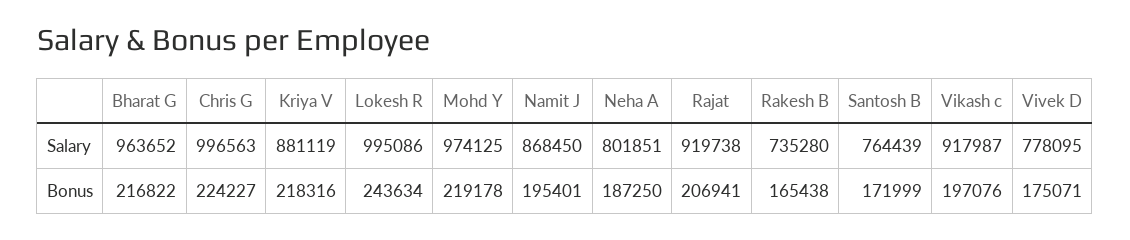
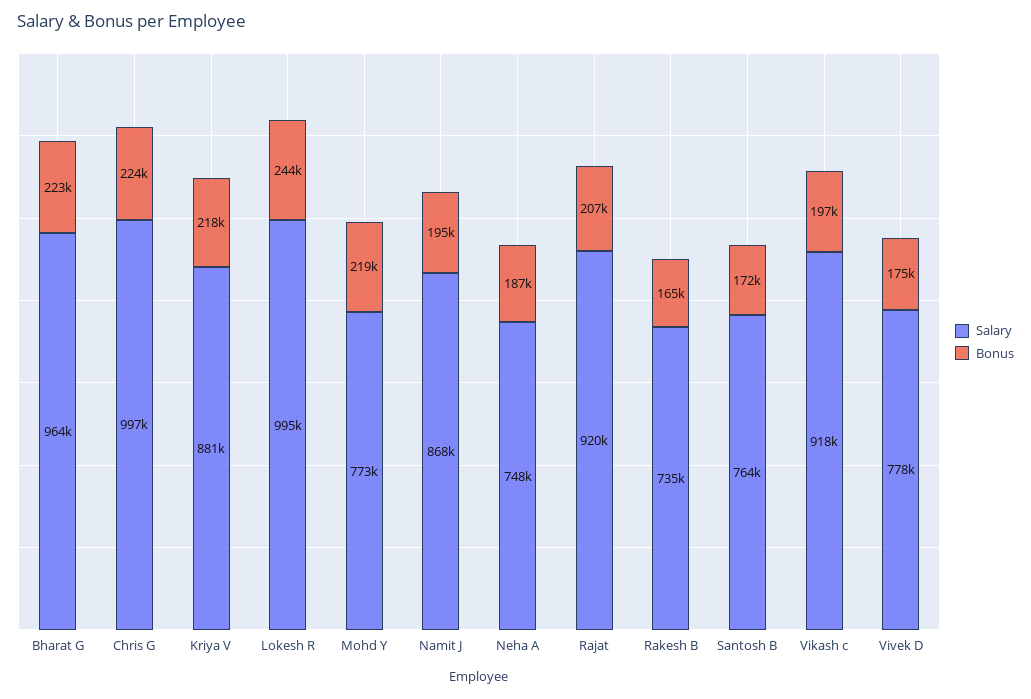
Salary, Mohd Y: 974125 -> 773000
Salary, Neha A: 801851 -> 748000
Bonus, Bharat G: 216822 -> 223000

